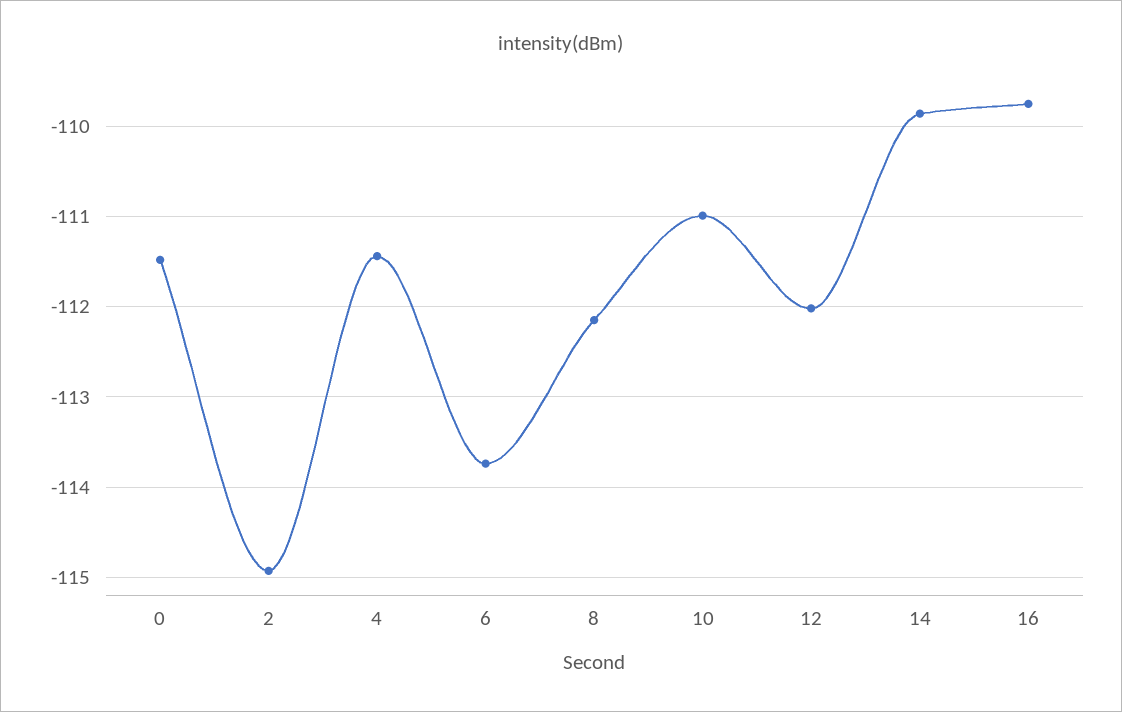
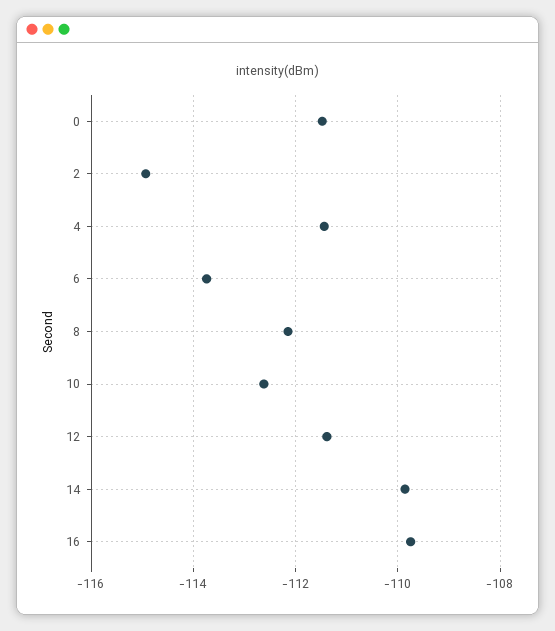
10: -111 -> -112.6
12: -112 -> -111.4

